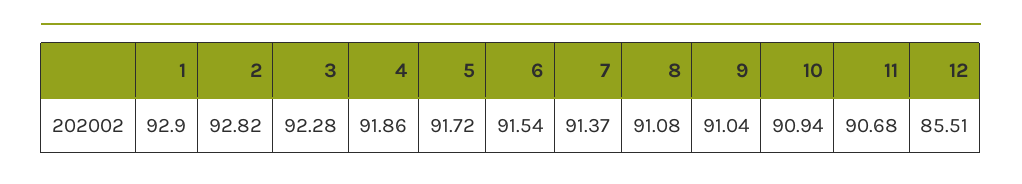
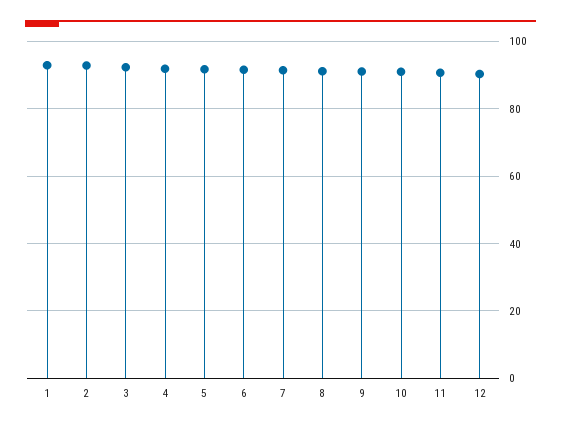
12: 85.51 -> 90

